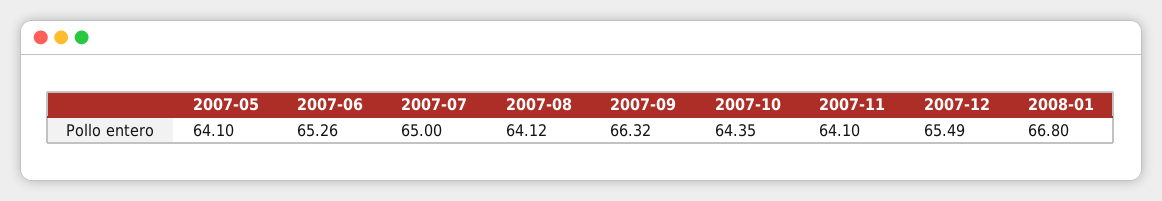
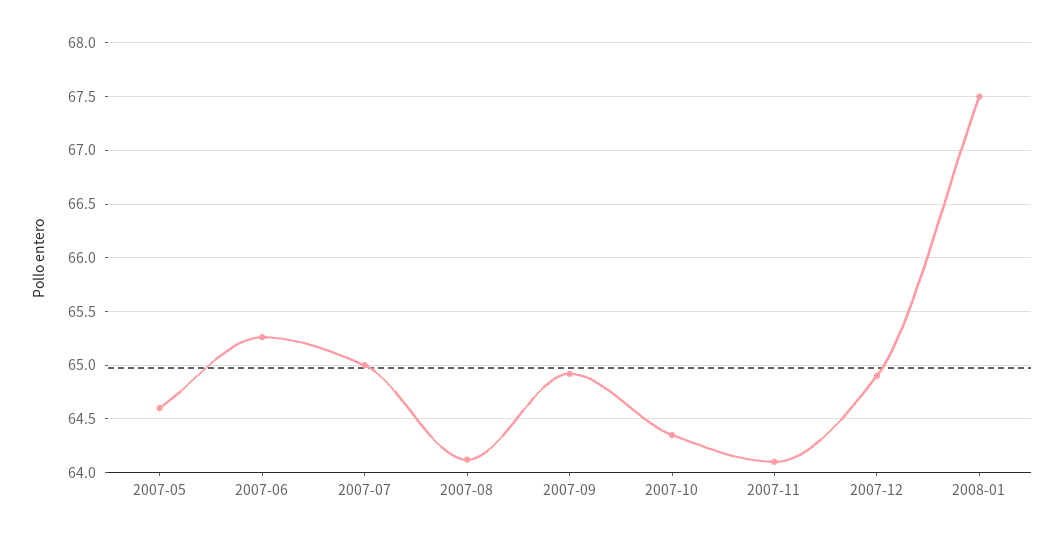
2007-05: 64.1 -> 64.6
2007-09: 66.32 -> 64.9
2007-12: 65.49 -> 64.9
2008-01: 66.8 -> 67.5

